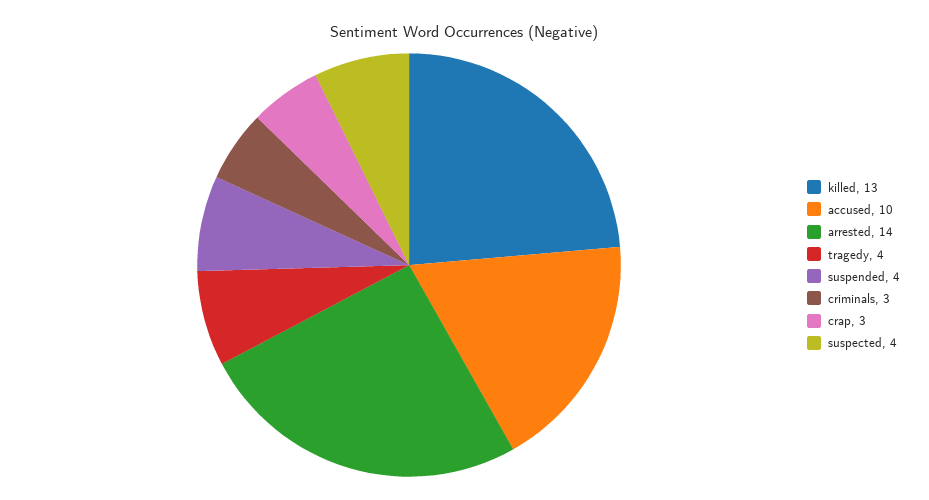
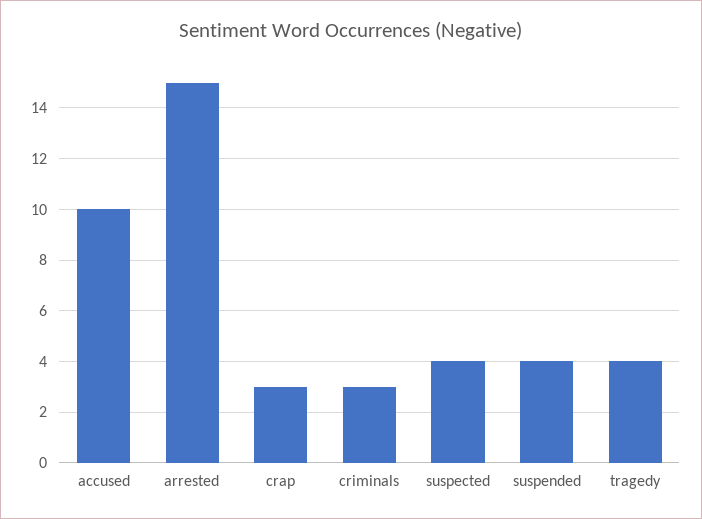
killed: 13 -> none
arrested: 14 -> 15

